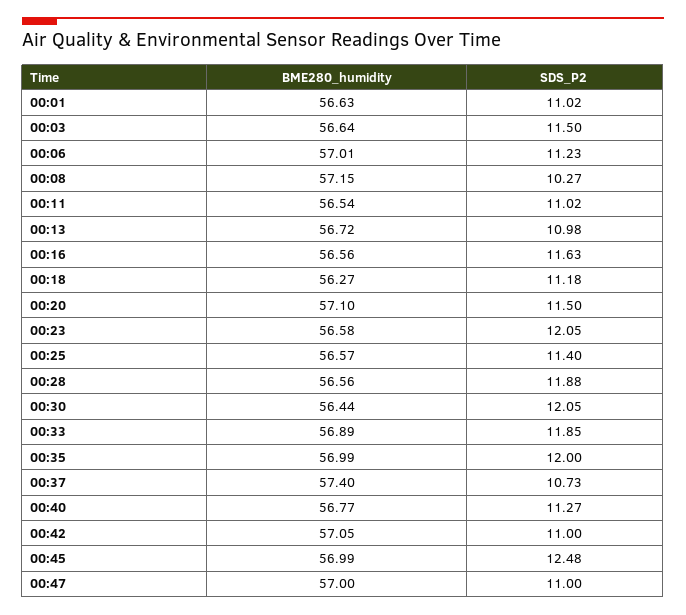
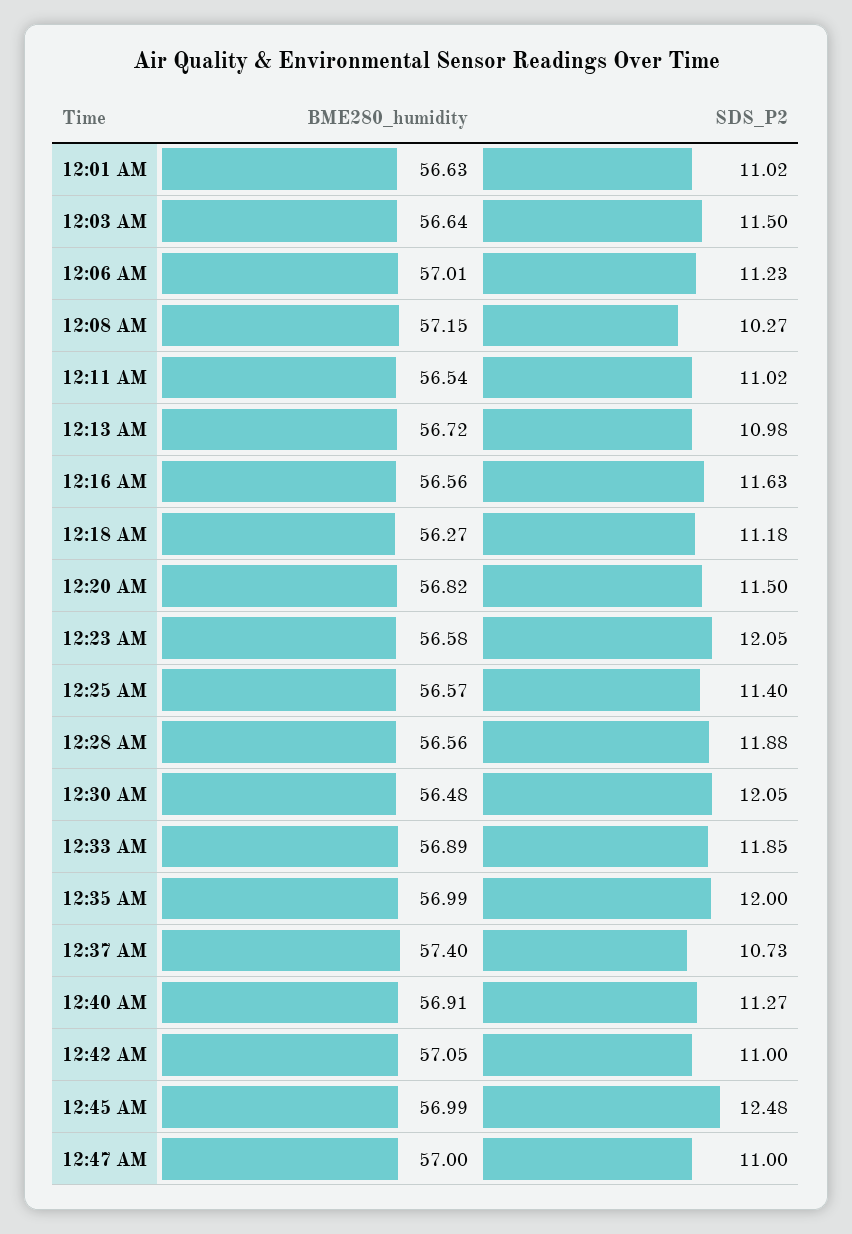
BME280_humidity, 00:20: 57.1 -> 56.82
BME280_humidity, 00:30: 56.44 -> 56.48
BME280_humidity, 00:40: 56.77 -> 56.91

